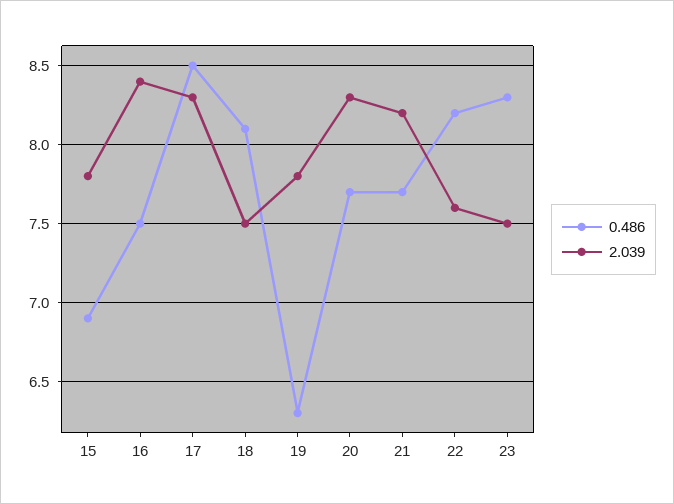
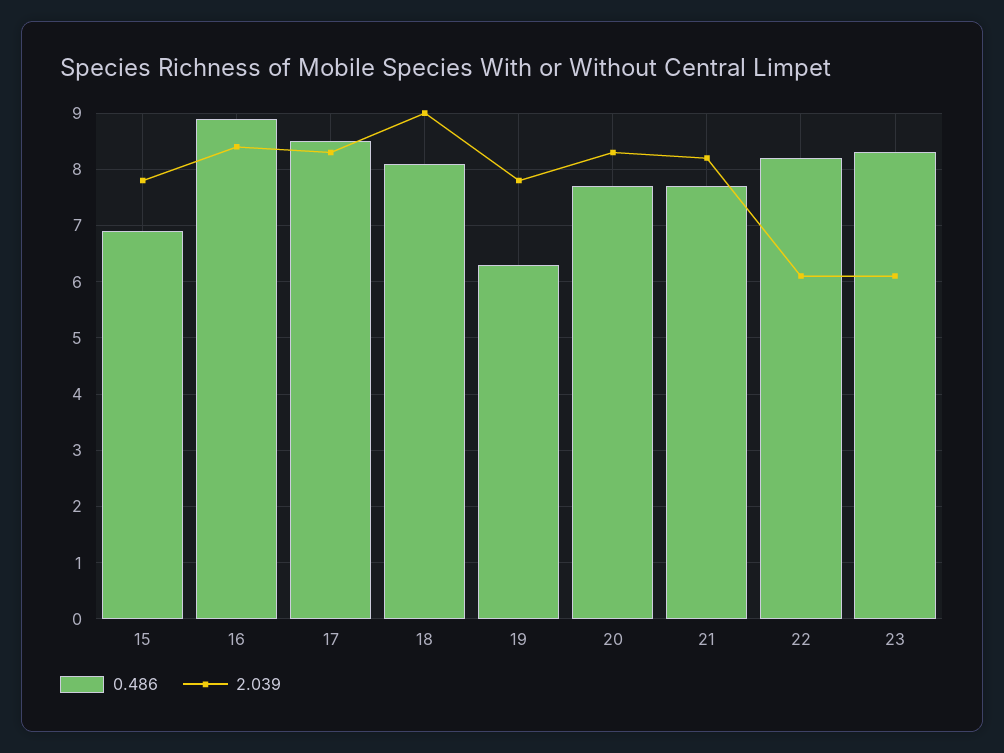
0.486, 16: 7.5 -> 9
2.039, 18: 7.5 -> 9
2.039, 22: 7.6 -> 6
2.039, 23: 7.5 -> 6

